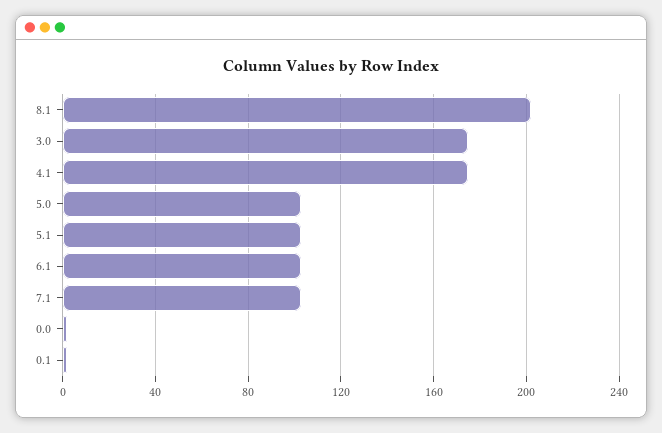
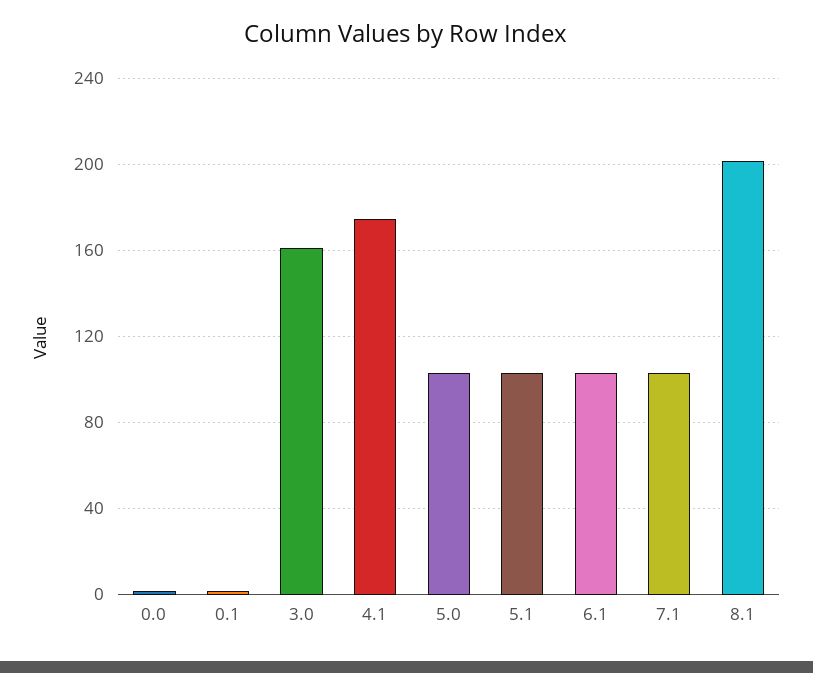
3.0: 175 -> 160

